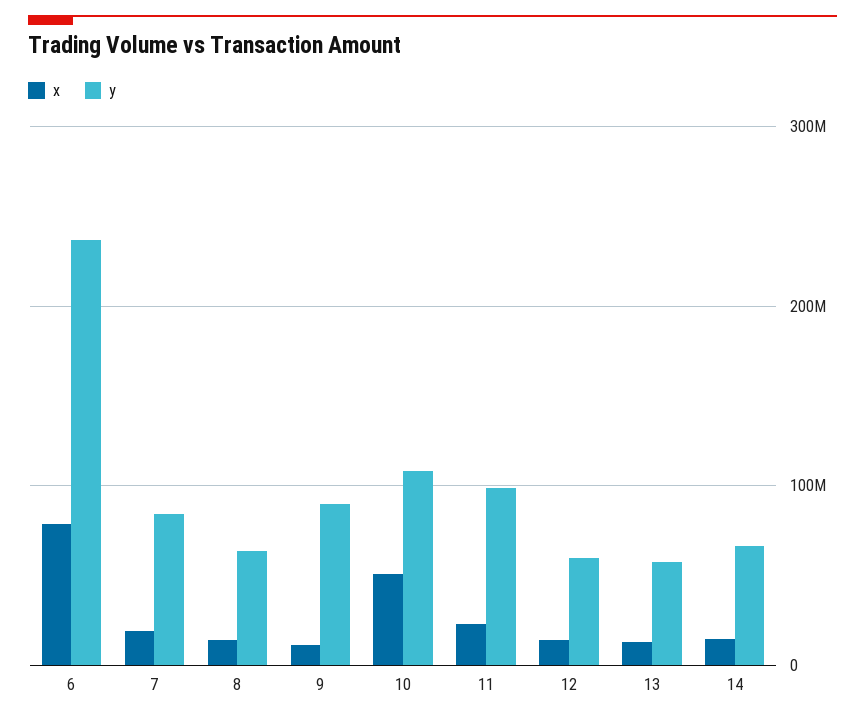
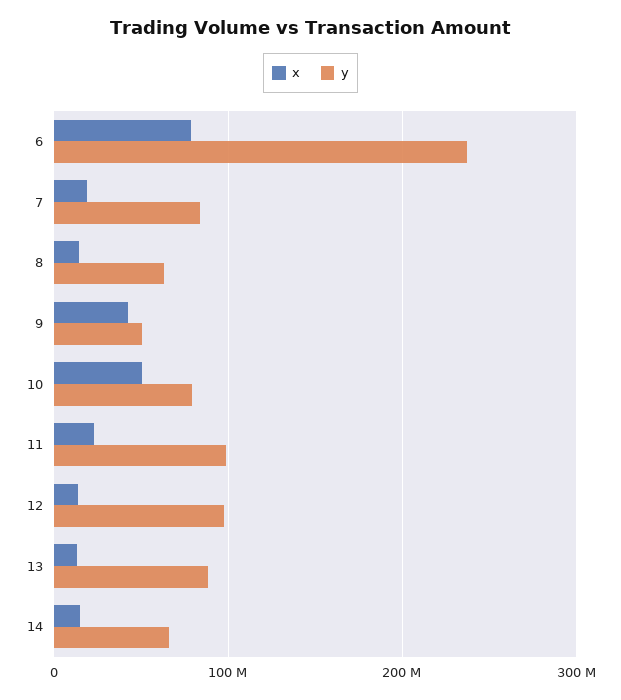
x, 9: 10000000 -> 40000000
y, 9: 90000000 -> 50000000
y, 10: 110000000 -> 80000000
y, 12: 60000000 -> 100000000
y, 13: 60000000 -> 90000000

